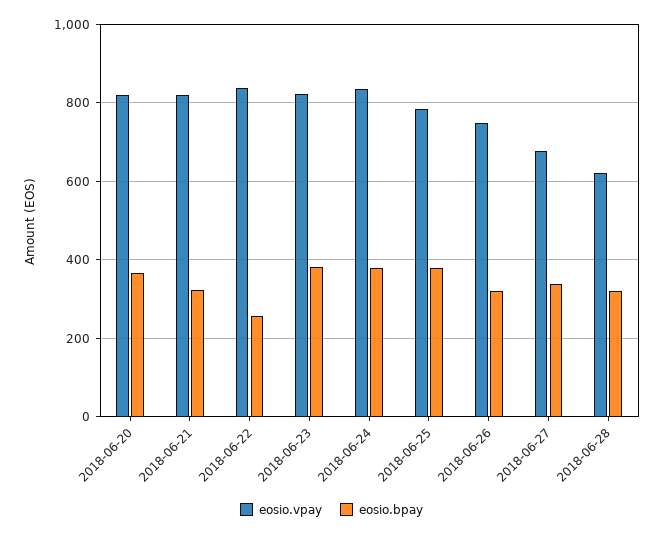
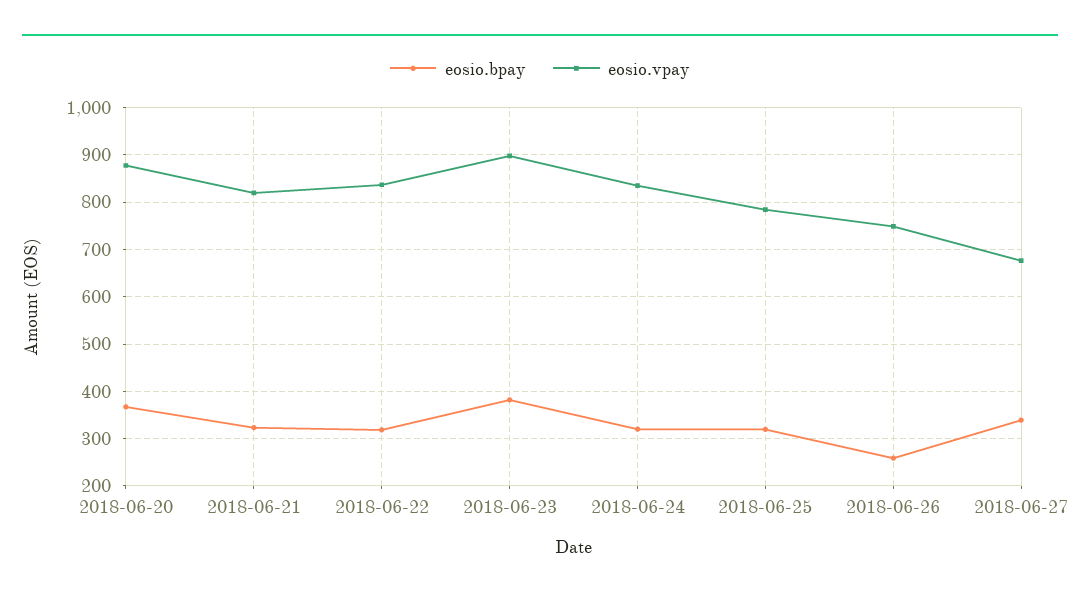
eosio.vpay, 2018-06-20: 820 -> 880
eosio.bpay, 2018-06-22: 260 -> 320
eosio.vpay, 2018-06-23: 820 -> 900
eosio.bpay, 2018-06-24: 380 -> 320
eosio.bpay, 2018-06-25: 380 -> 320
eosio.bpay, 2018-06-26: 320 -> 260
eosio.vpay, 2018-06-28: 620 -> none
eosio.bpay, 2018-06-28: 320 -> none

